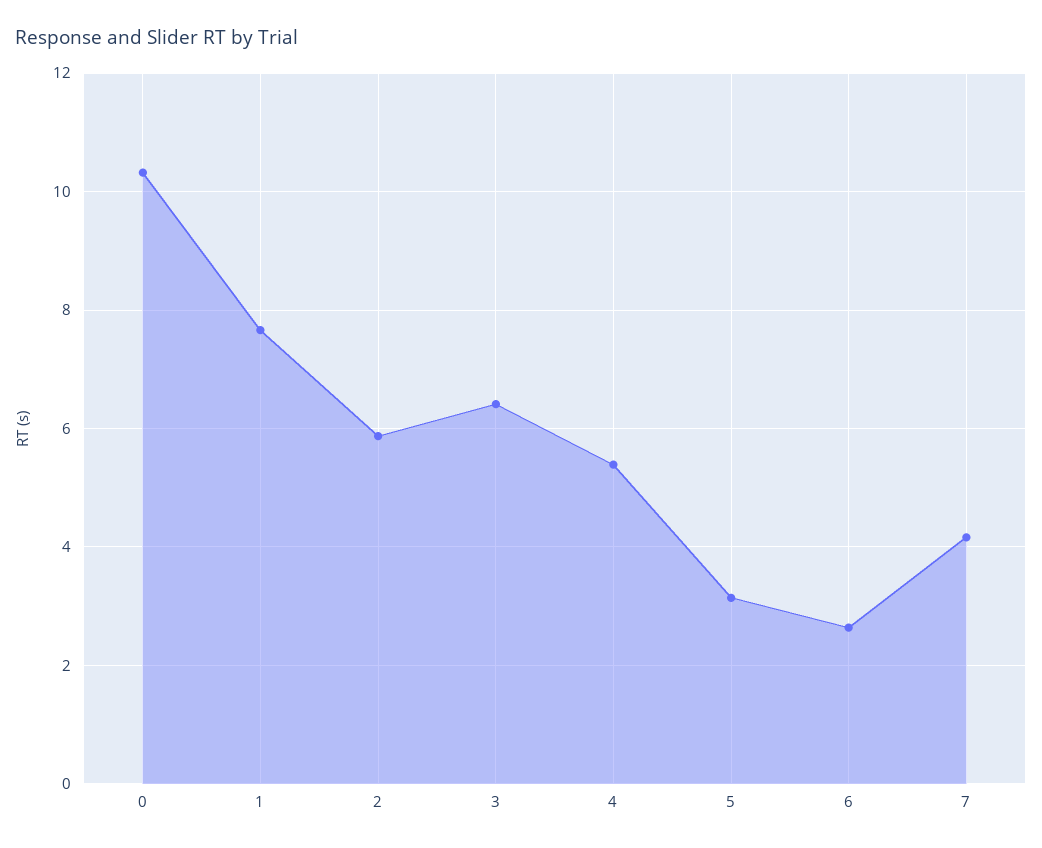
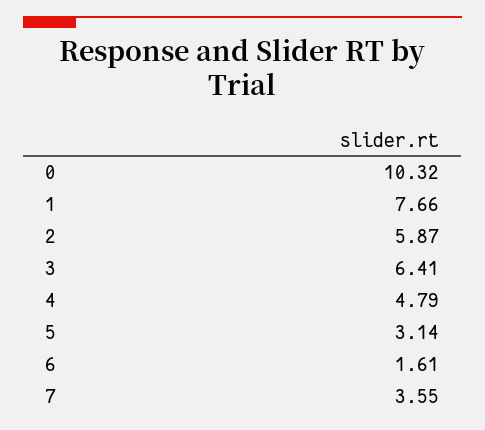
4: 5.4 -> 4.79
6: 2.6 -> 1.61
7: 4.2 -> 3.55

